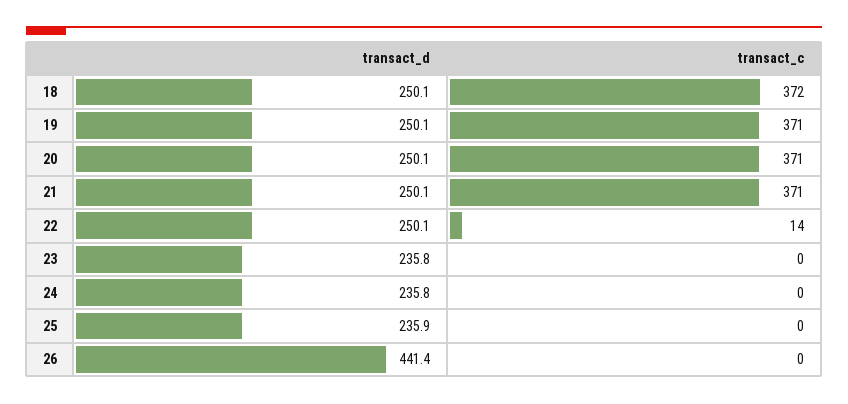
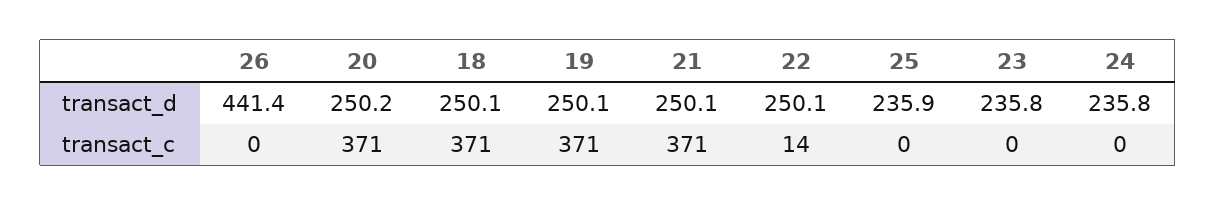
transact_c, 18: 372 -> 371
transact_d, 20: 250.1 -> 250.2

